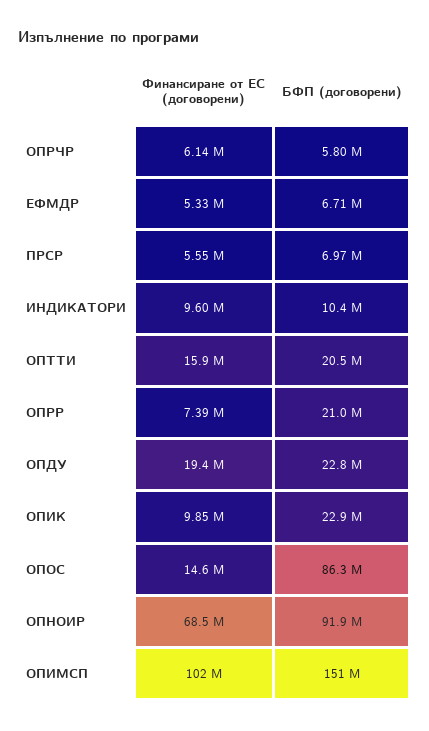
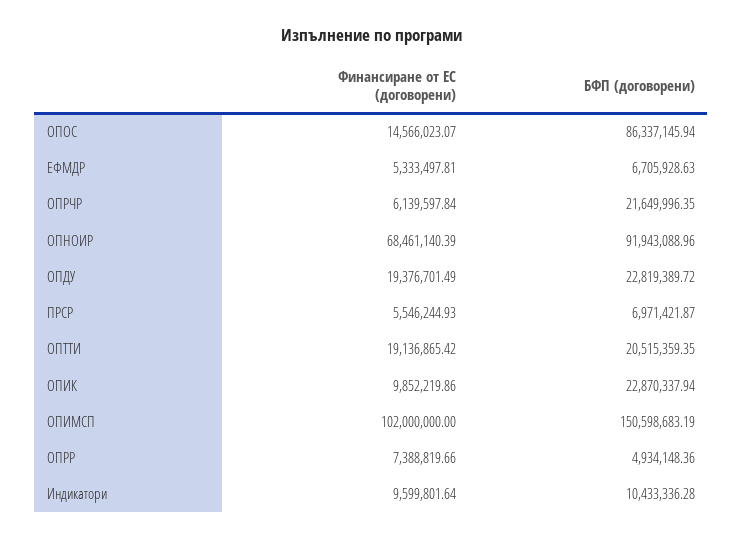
БФП (договорени), ОПРЧР: 5800000 -> 21649996.35
Финансиране от ЕС (договорени), ОПТТИ: 15900000 -> 19136865.42
БФП (договорени), ОПРР: 21000000 -> 4934148.36

